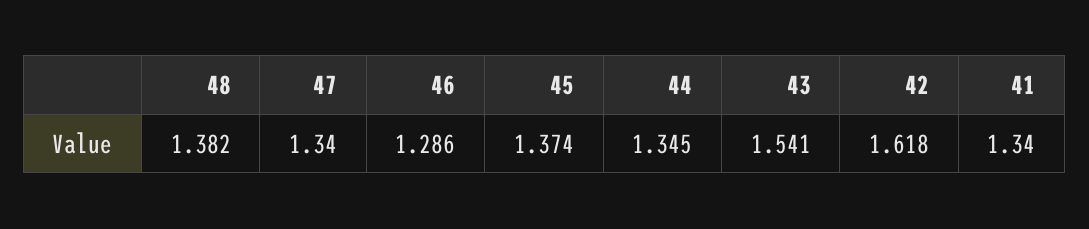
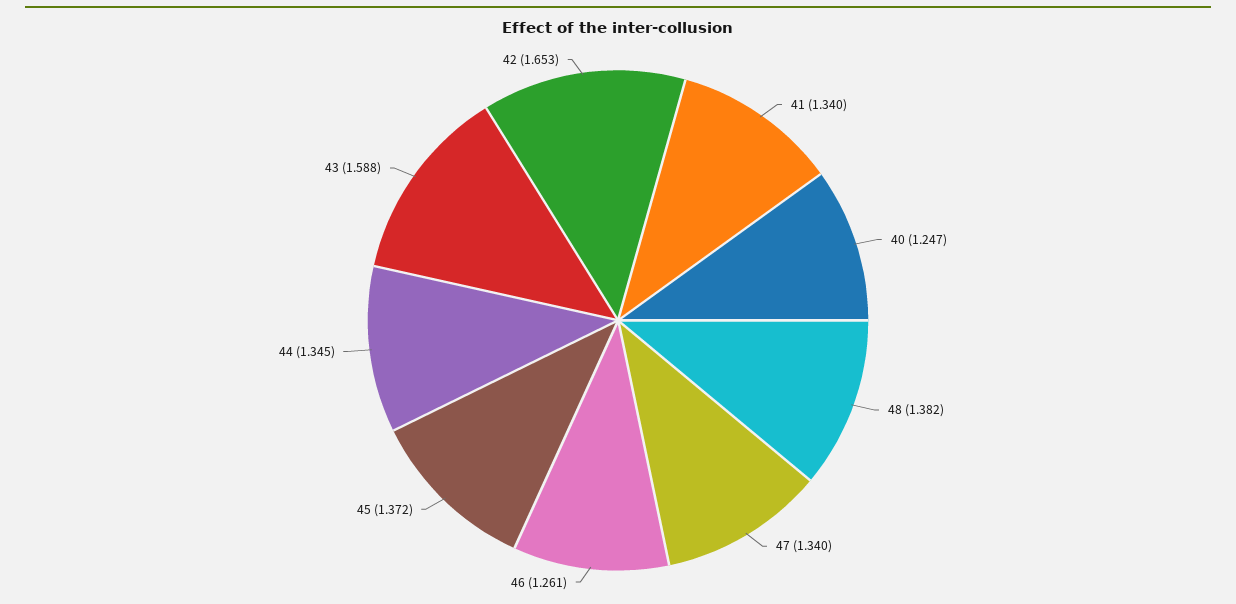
46: 1.286 -> 1.261
45: 1.374 -> 1.372
43: 1.541 -> 1.588
42: 1.618 -> 1.653
40: none -> 1.247

